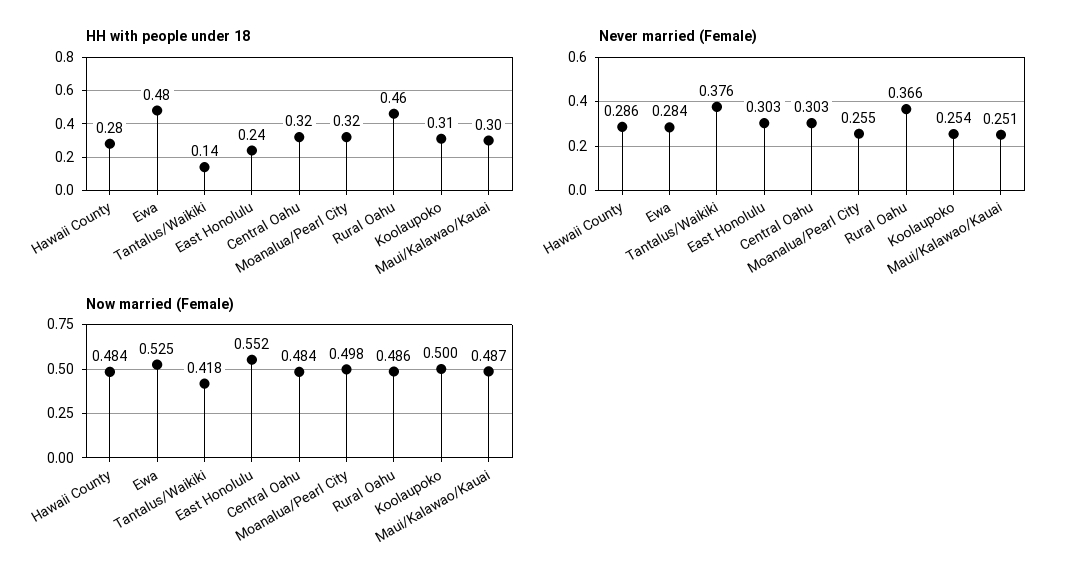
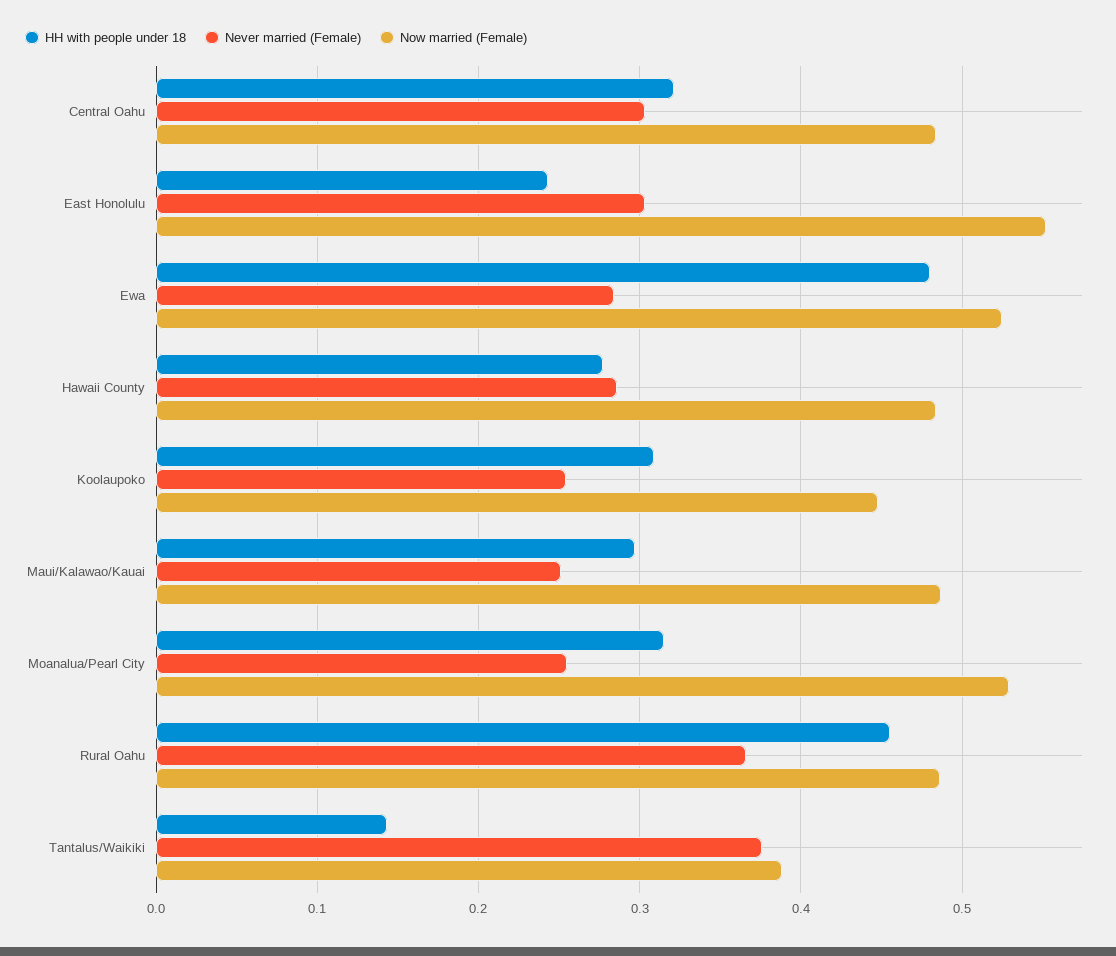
Now married (Female), Tantalus/Waikiki: 0.418 -> 0.39
Now married (Female), Moanalua/Pearl City: 0.498 -> 0.53
Now married (Female), Koolaupoko: 0.5 -> 0.45

